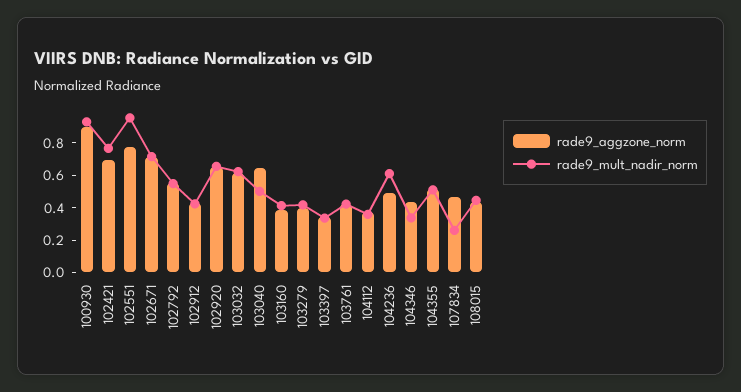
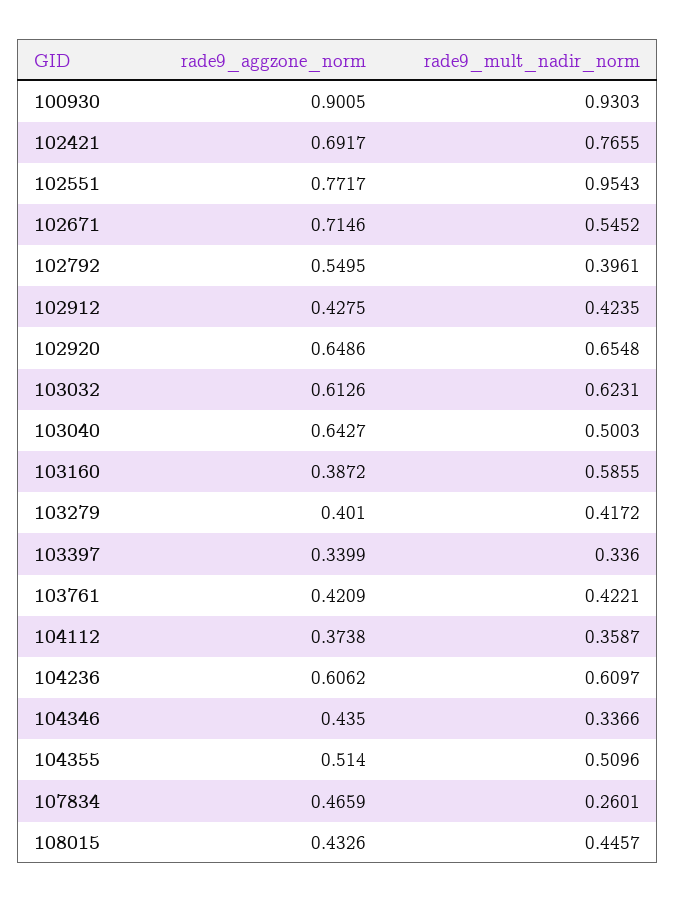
rade9_mult_nadir_norm, 102671: 0.7 -> 0.5452
rade9_mult_nadir_norm, 102792: 0.55 -> 0.3961
rade9_mult_nadir_norm, 103160: 0.4 -> 0.5855
rade9_aggzone_norm, 104236: 0.5 -> 0.6062

